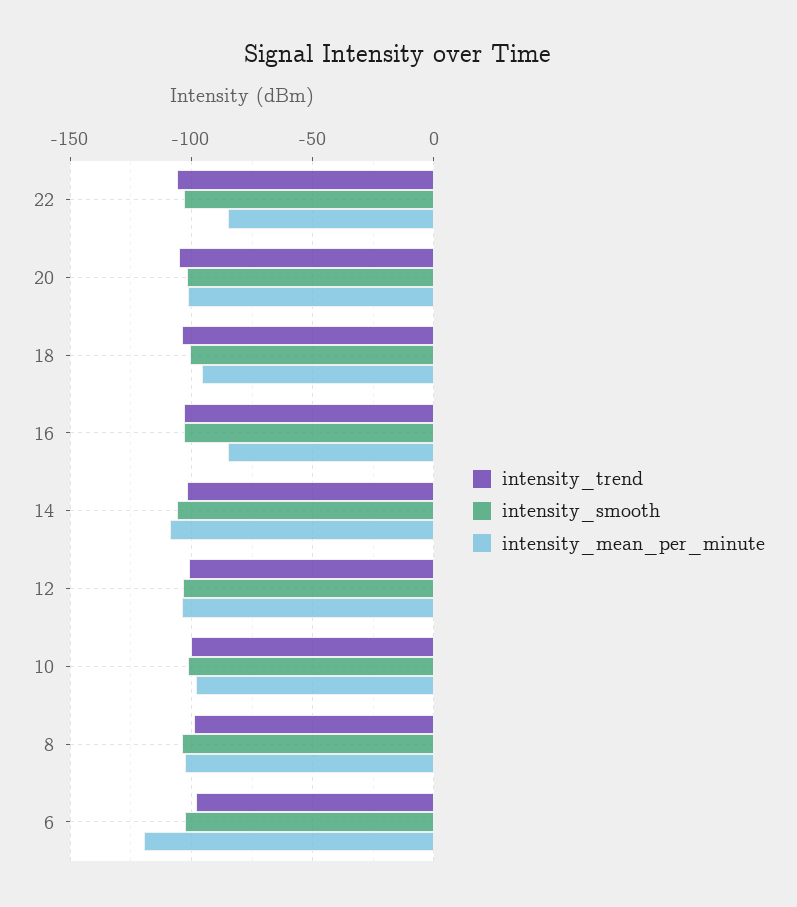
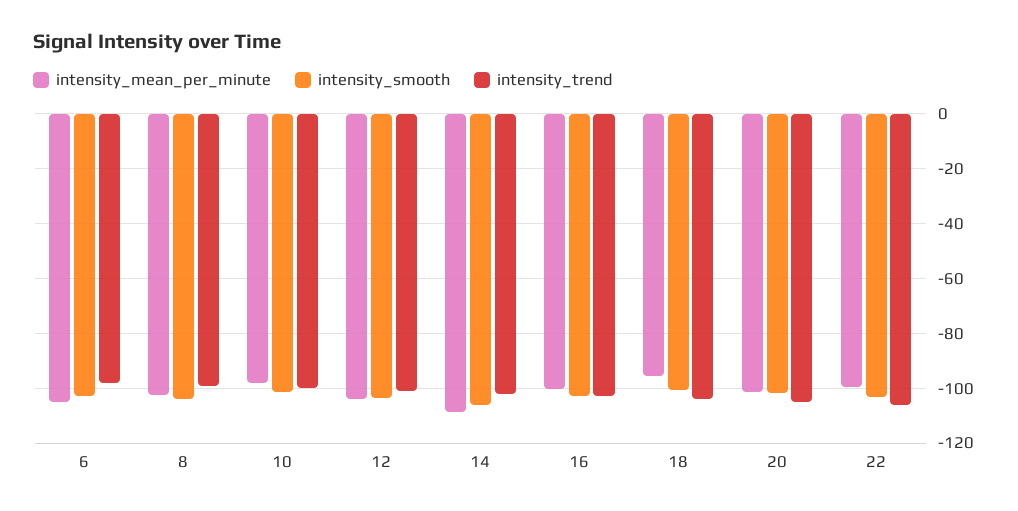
intensity_mean_per_minute, 22: -85 -> -100
intensity_mean_per_minute, 16: -85 -> -100
intensity_mean_per_minute, 6: -120 -> -105

